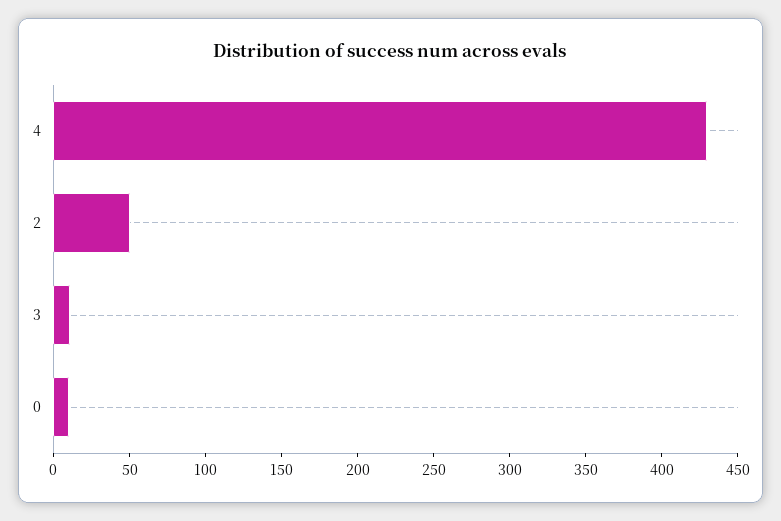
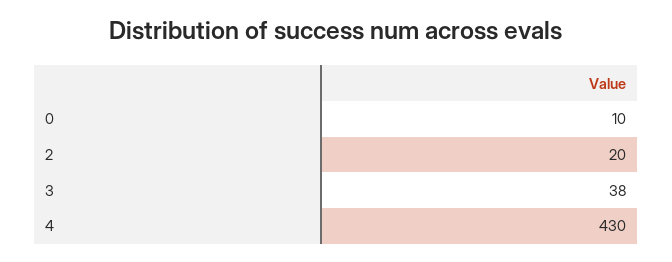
2: 50 -> 20
3: 10 -> 38

